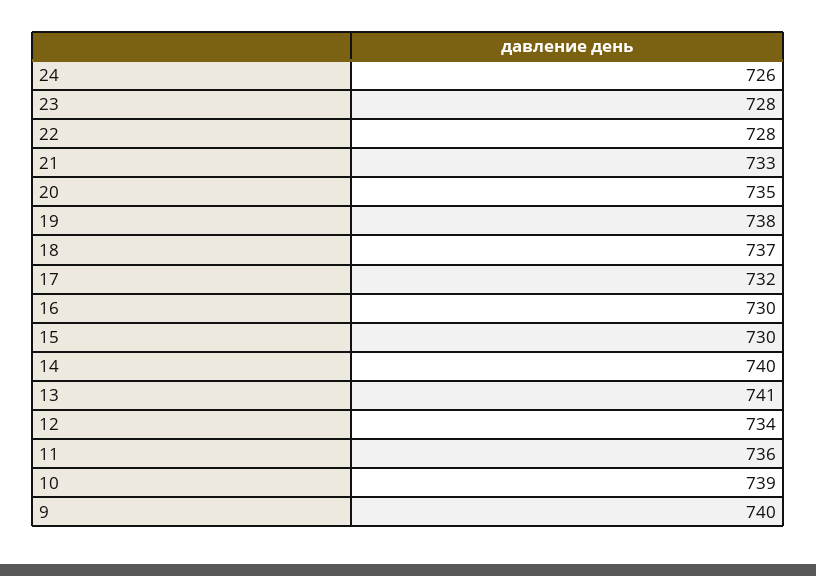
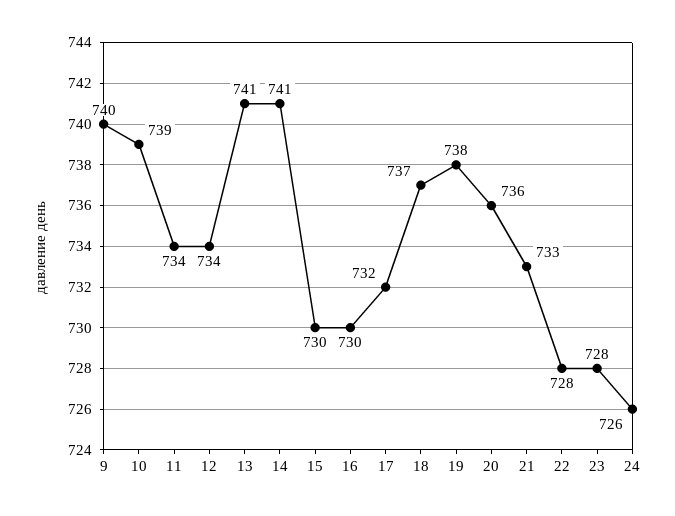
20: 735 -> 736
14: 740 -> 741
11: 736 -> 734

